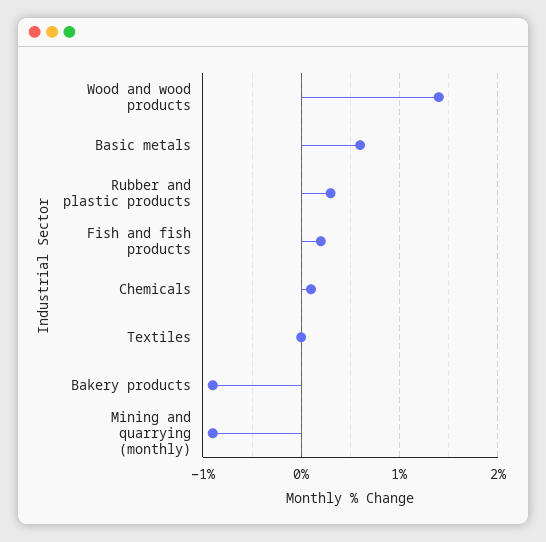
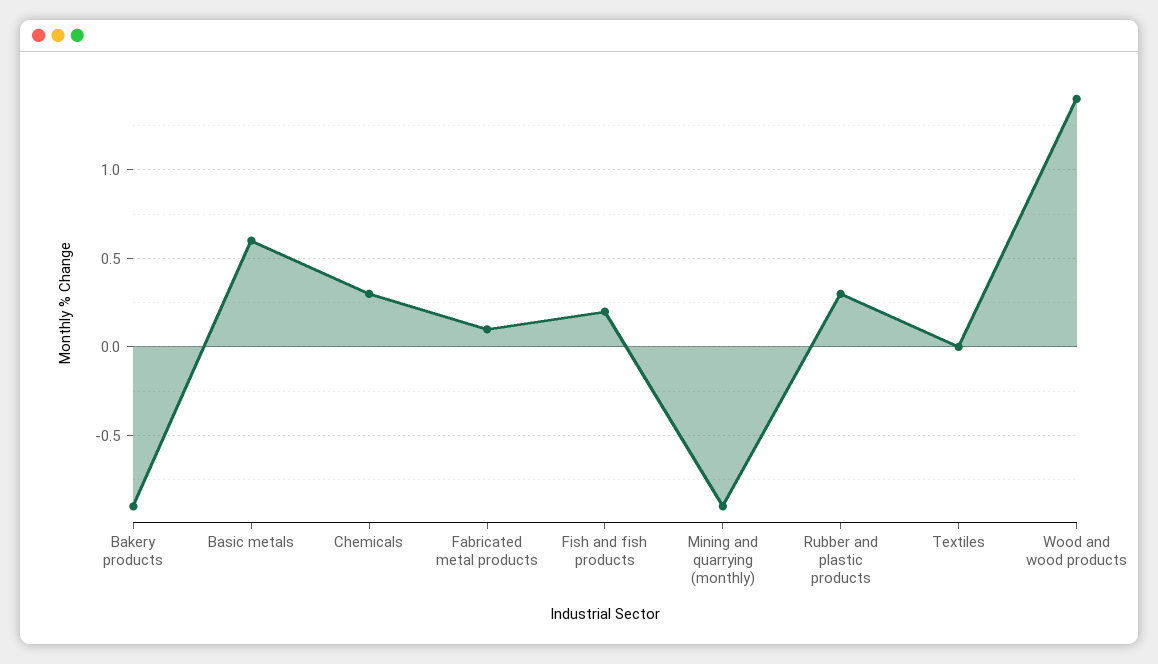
Chemicals: 0.1 -> 0.3
Fabricated metal products: none -> 0.1

